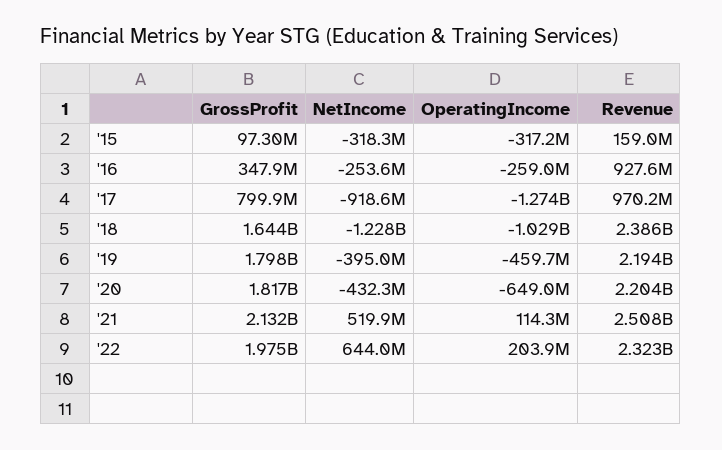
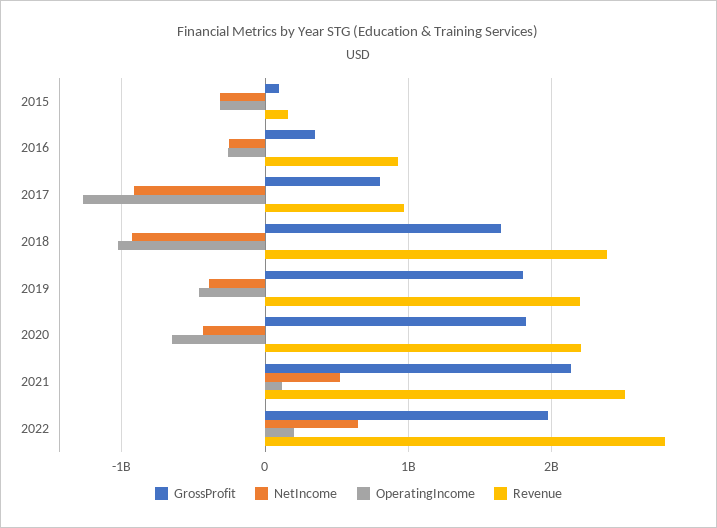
NetIncome, '18: -1228000000 -> -900000000
Revenue, '22: 2323000000 -> 2800000000

